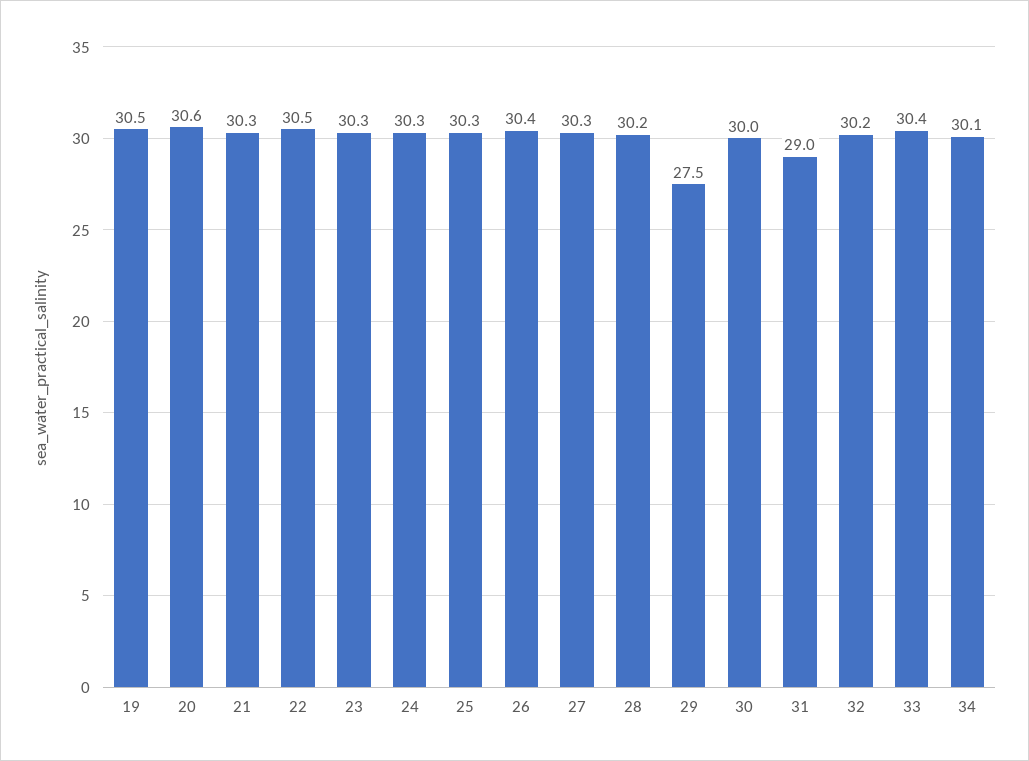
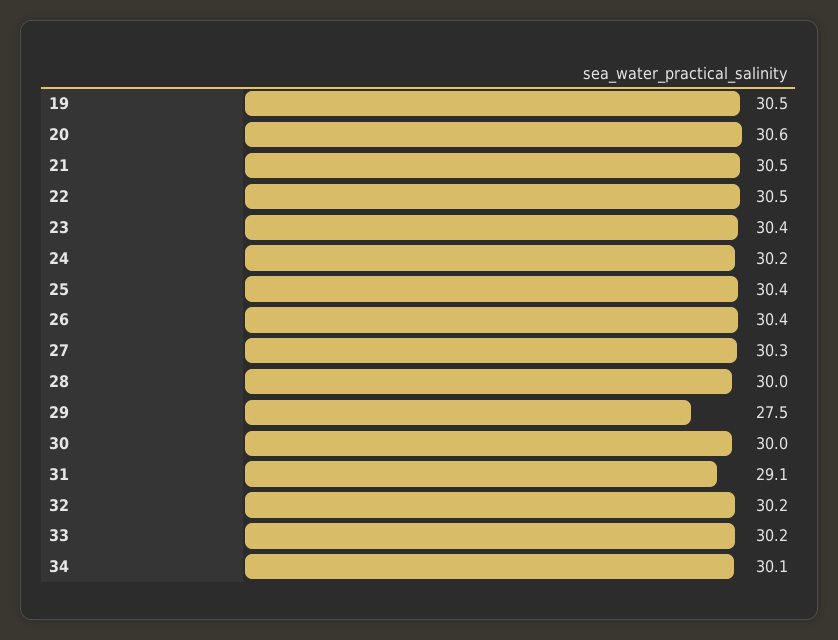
21: 30.3 -> 30.5
23: 30.3 -> 30.4
24: 30.3 -> 30.2
25: 30.3 -> 30.4
28: 30.2 -> 30
31: 29 -> 29.1
33: 30.4 -> 30.2

